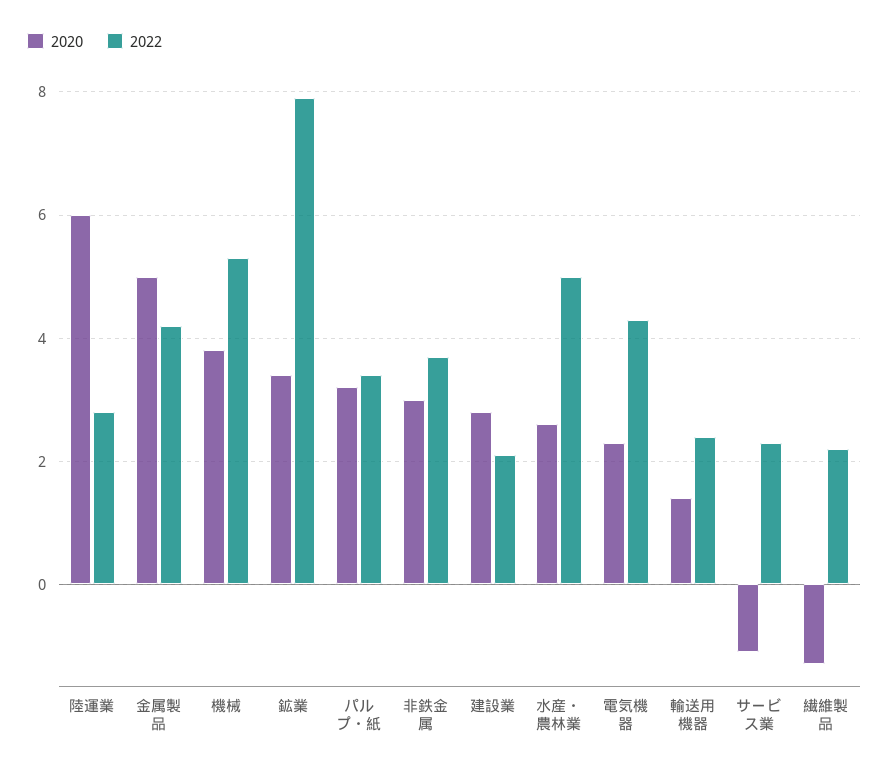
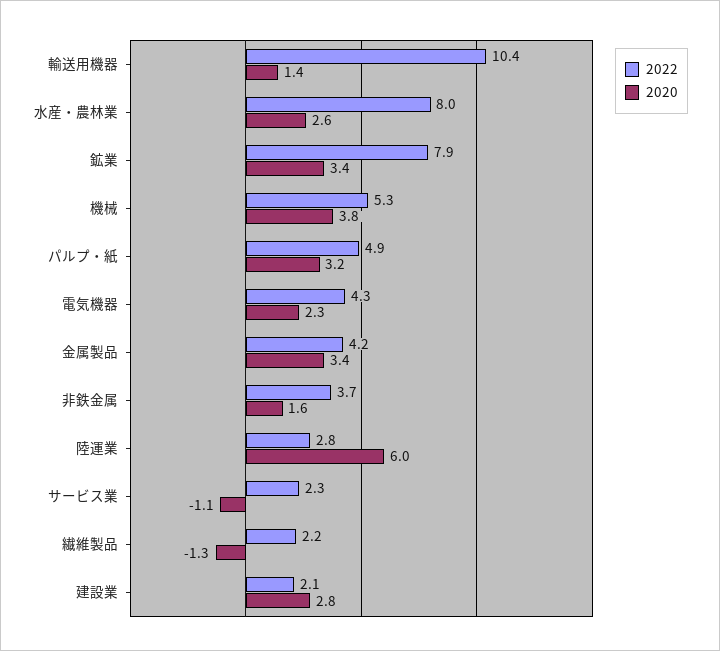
2020, 金属製品: 5 -> 3.4
2022, パルプ・紙: 3.5 -> 4.9
2020, 非鉄金属: 3 -> 1.6
2022, 水産・農林業: 5 -> 8
2022, 輸送用機器: 2.5 -> 10.4

